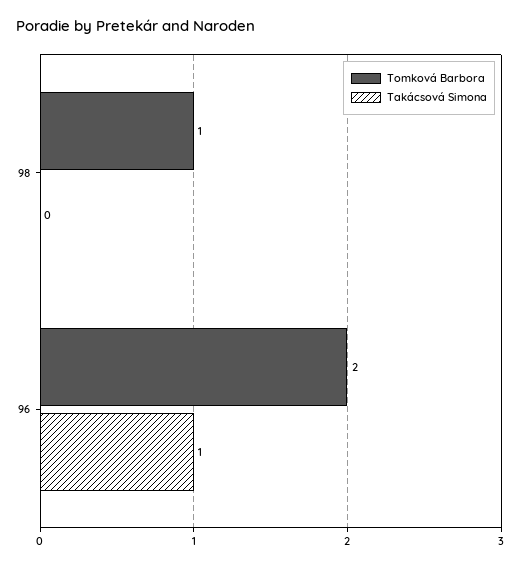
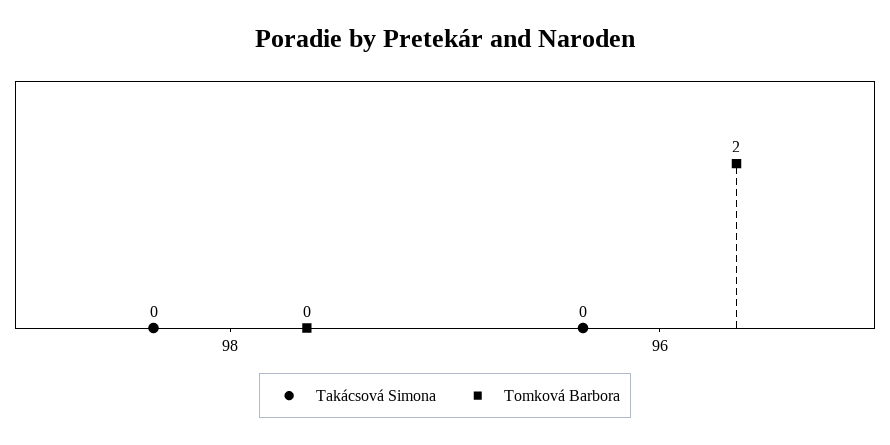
Tomková Barbora, 98: 1 -> 0
Takácsová Simona, 96: 1 -> 0

